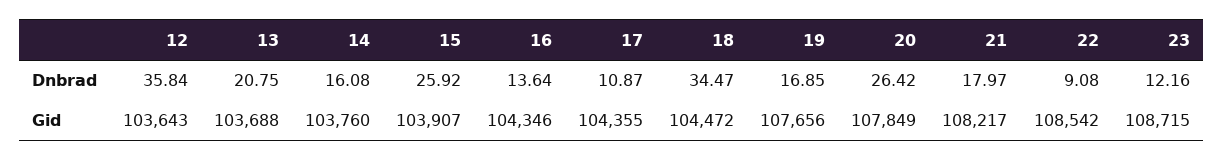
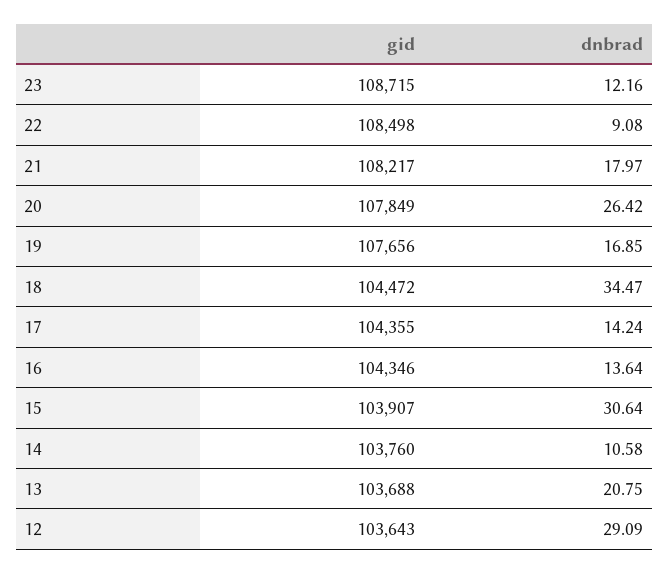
12, Dnbrad: 35.84 -> 29.09
14, Dnbrad: 16.08 -> 10.58
15, Dnbrad: 25.92 -> 30.64
17, Dnbrad: 10.87 -> 14.24
22, Gid: 108542 -> 108498

